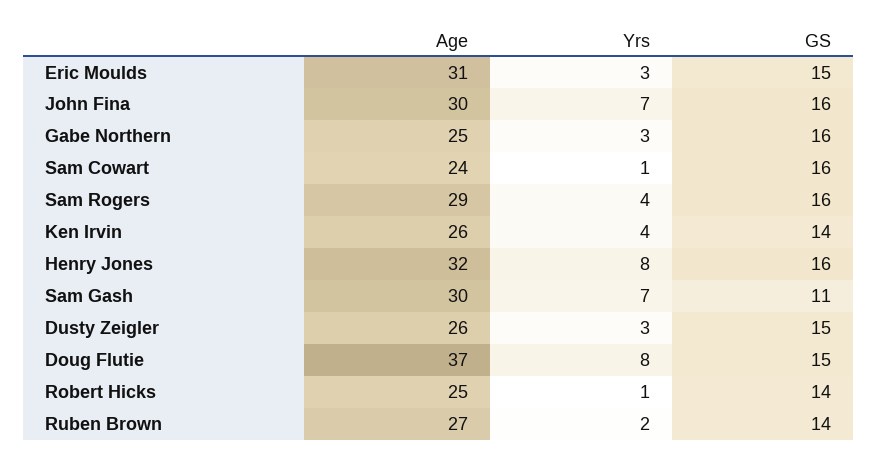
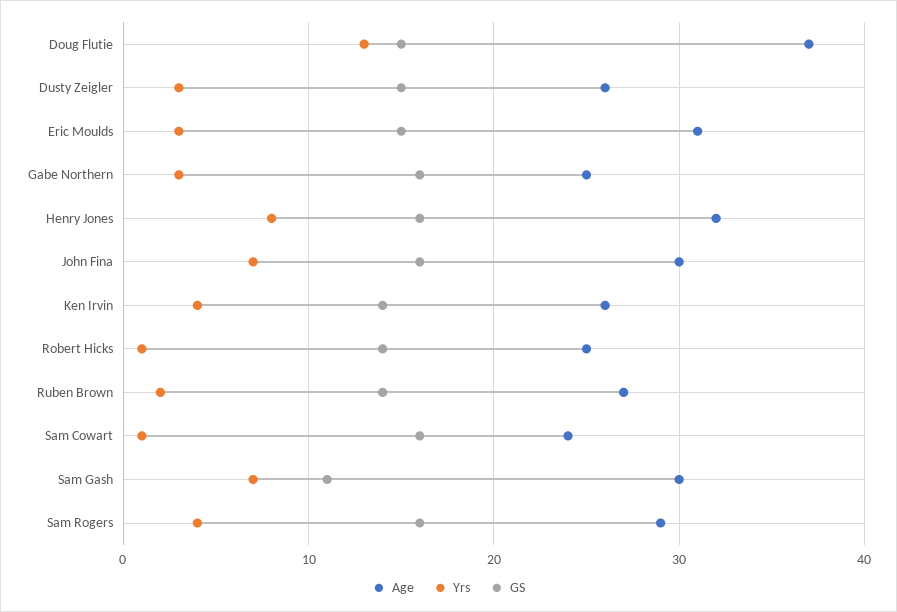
Yrs, Doug Flutie: 8 -> 13

